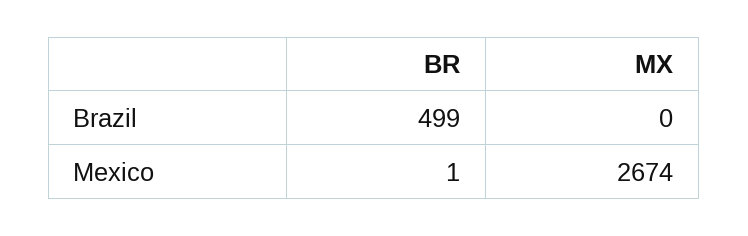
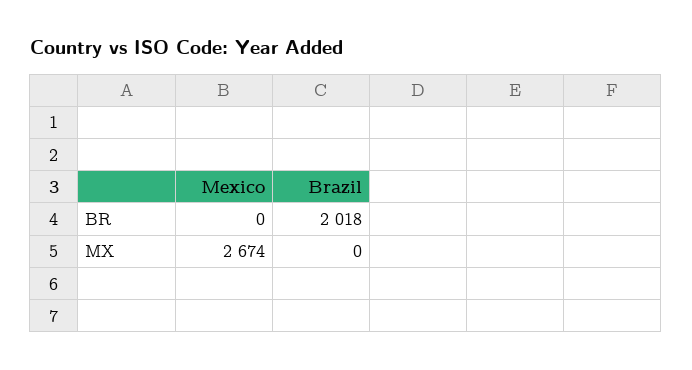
BR, Brazil: 499 -> 2018
BR, Mexico: 1 -> 0

